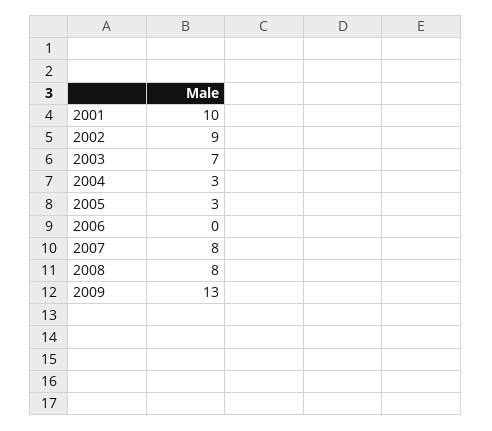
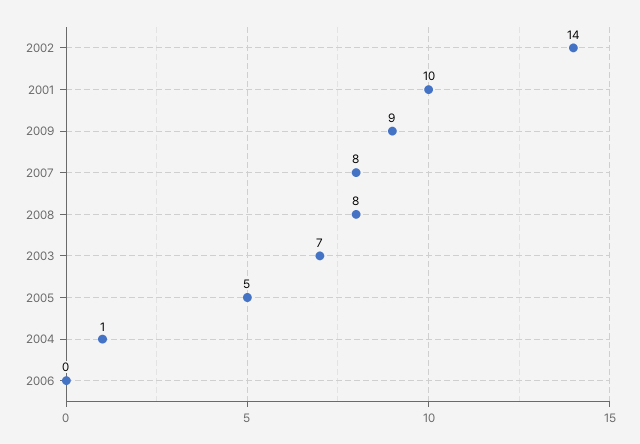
2002: 9 -> 14
2004: 3 -> 1
2005: 3 -> 5
2009: 13 -> 9

